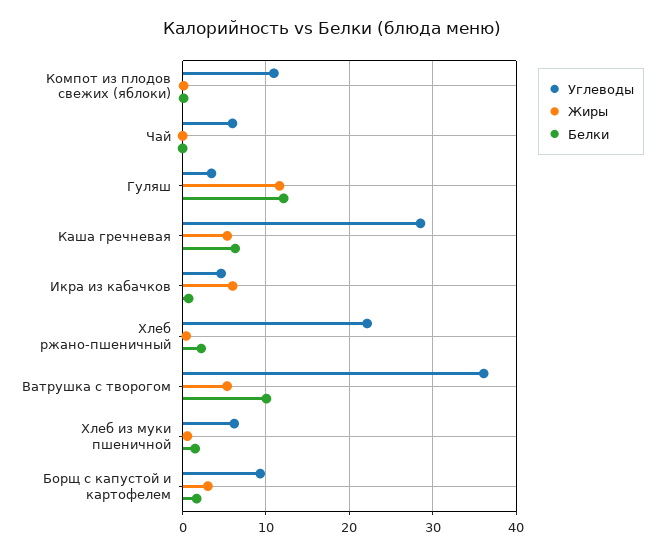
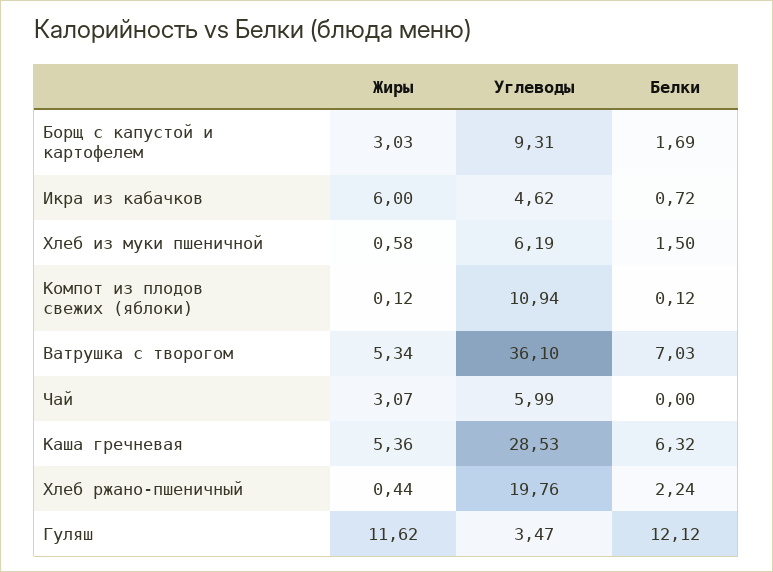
Жиры, Чай: 0 -> 3.07
Углеводы, Хлеб ржано-пшеничный: 22 -> 19.76
Белки, Ватрушка с творогом: 10 -> 7.03

